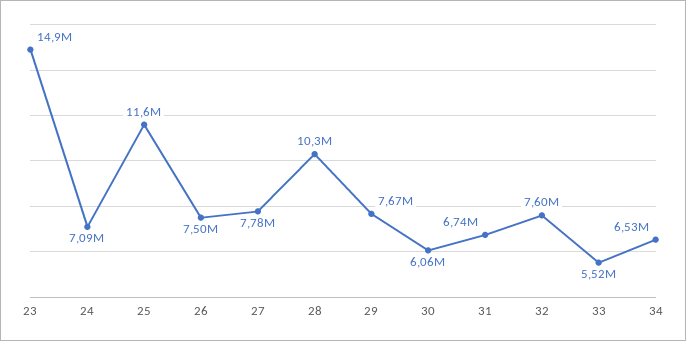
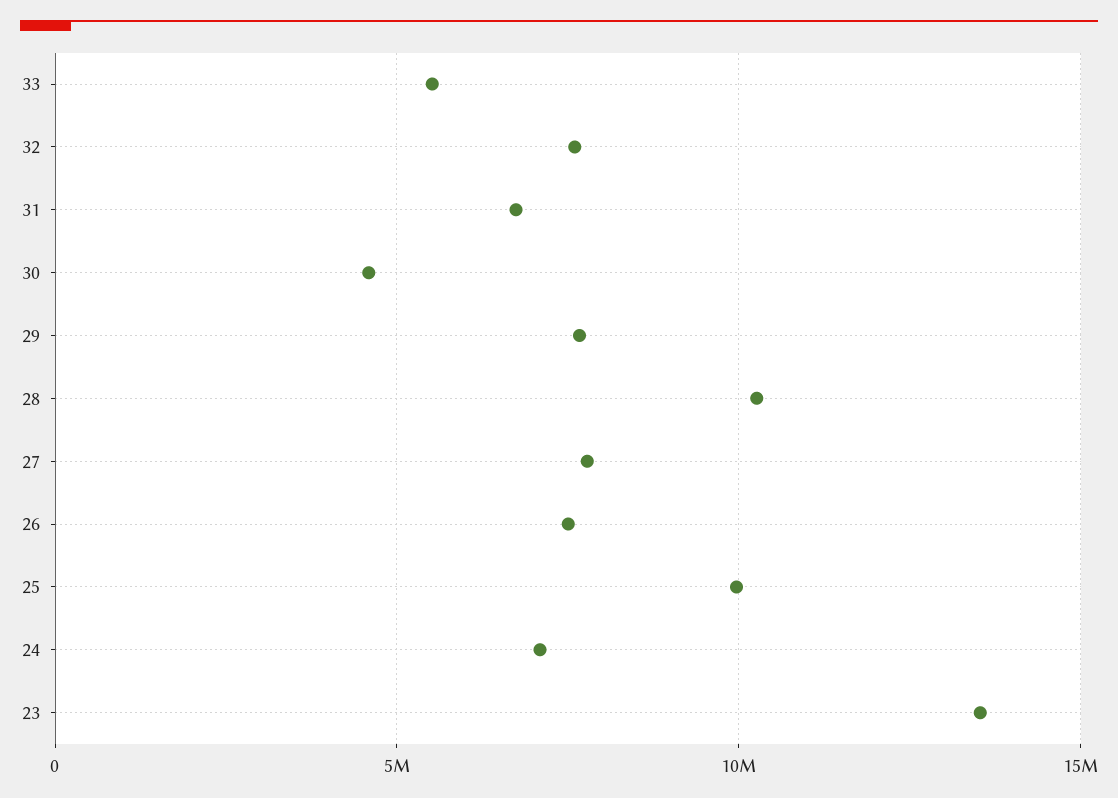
23: 14900000 -> 13500000
25: 11600000 -> 10000000
30: 6060000 -> 4500000
34: 6530000 -> none

